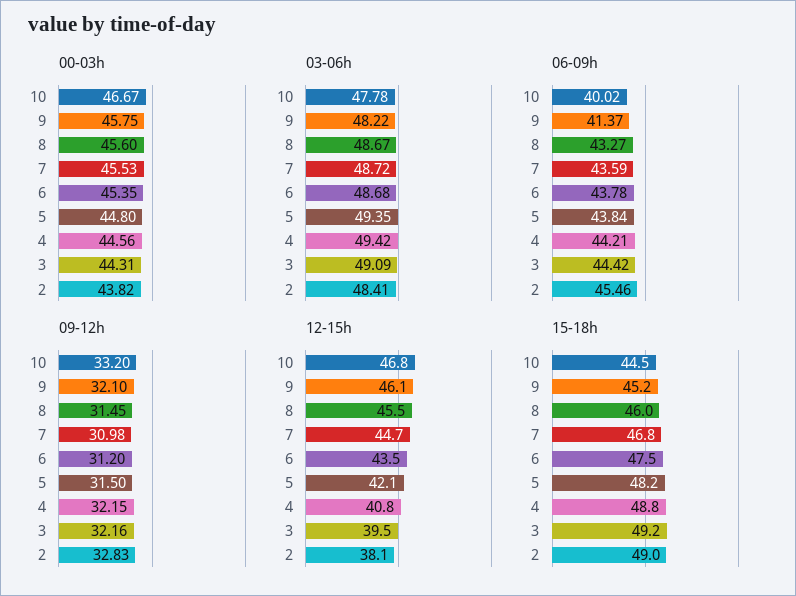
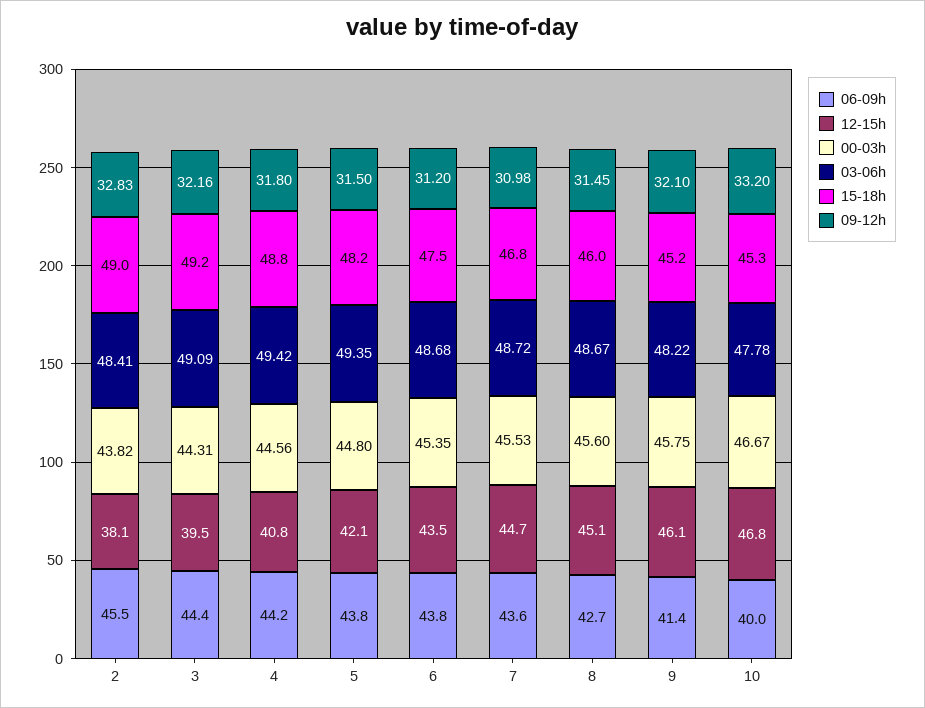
06-09h, 8: 43.27 -> 42.7
09-12h, 4: 32.15 -> 31.8
12-15h, 8: 45.5 -> 45.1
15-18h, 10: 44.5 -> 45.3

